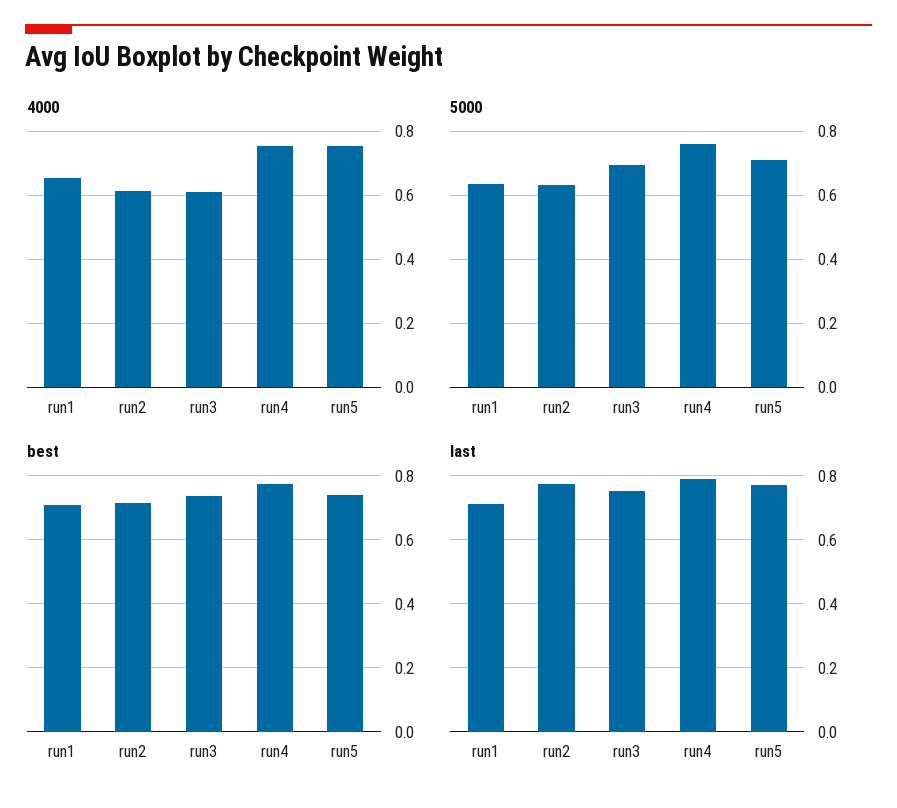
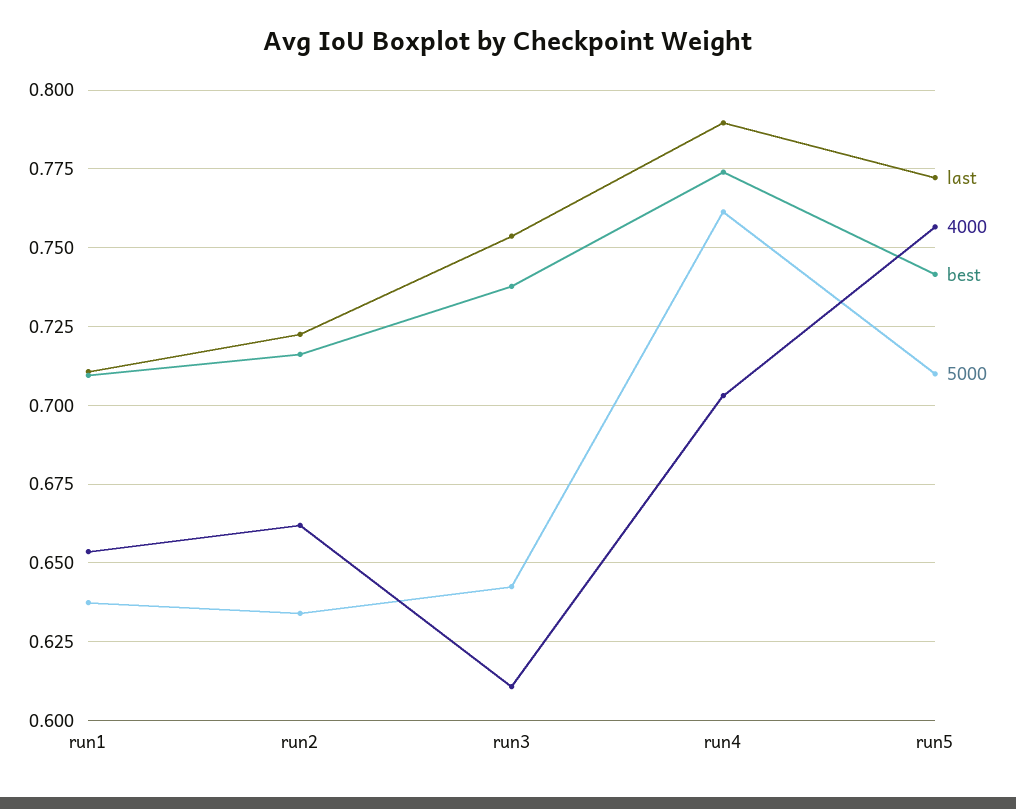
4000, run2: 0.62 -> 0.6625
4000, run4: 0.76 -> 0.7025
5000, run3: 0.7 -> 0.6425
last, run2: 0.78 -> 0.7225

